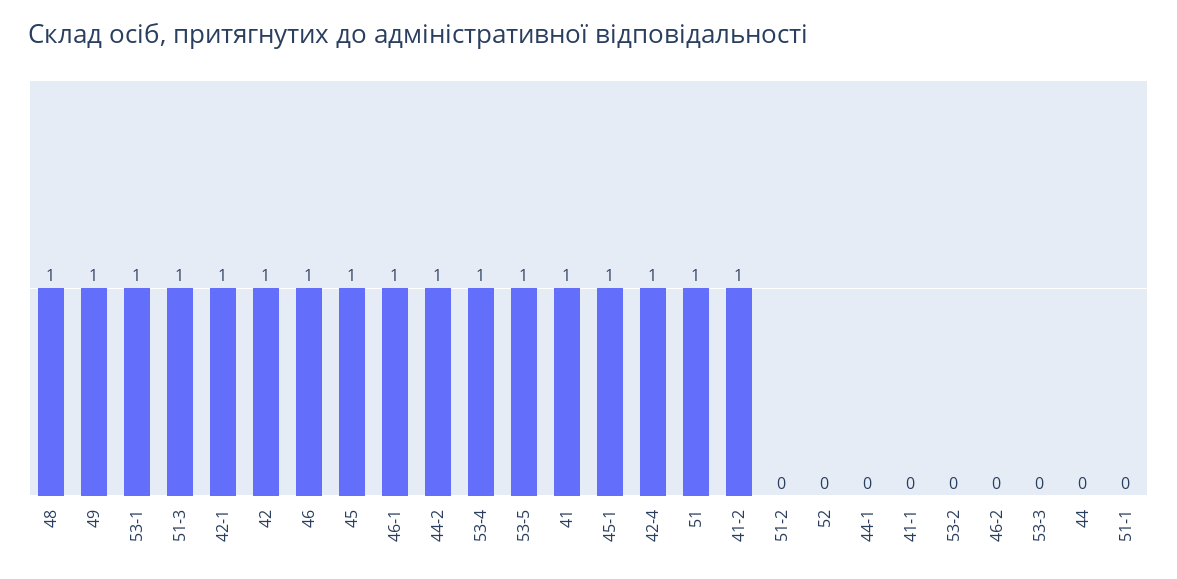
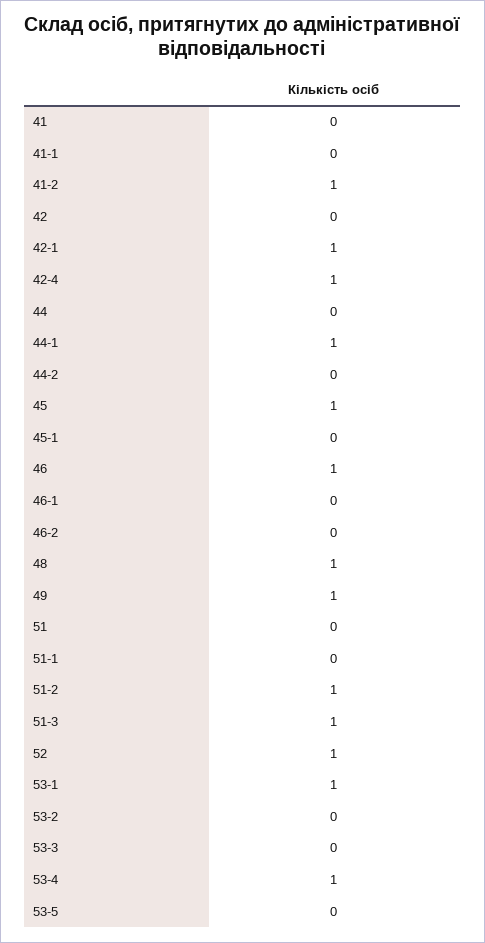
42: 1 -> 0
46-1: 1 -> 0
44-2: 1 -> 0
53-5: 1 -> 0
41: 1 -> 0
45-1: 1 -> 0
51: 1 -> 0
51-2: 0 -> 1
52: 0 -> 1
44-1: 0 -> 1

